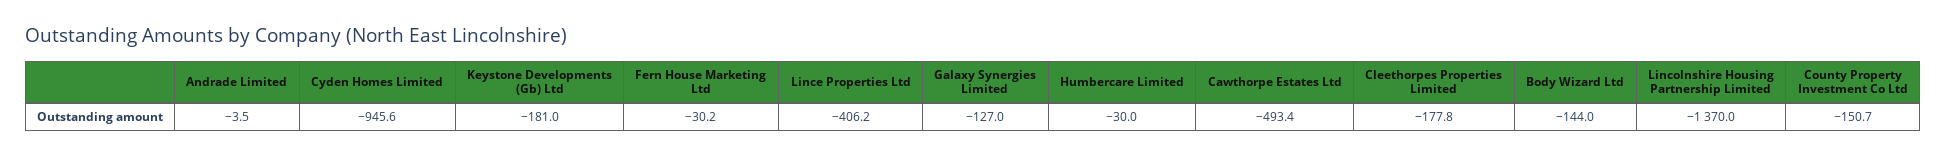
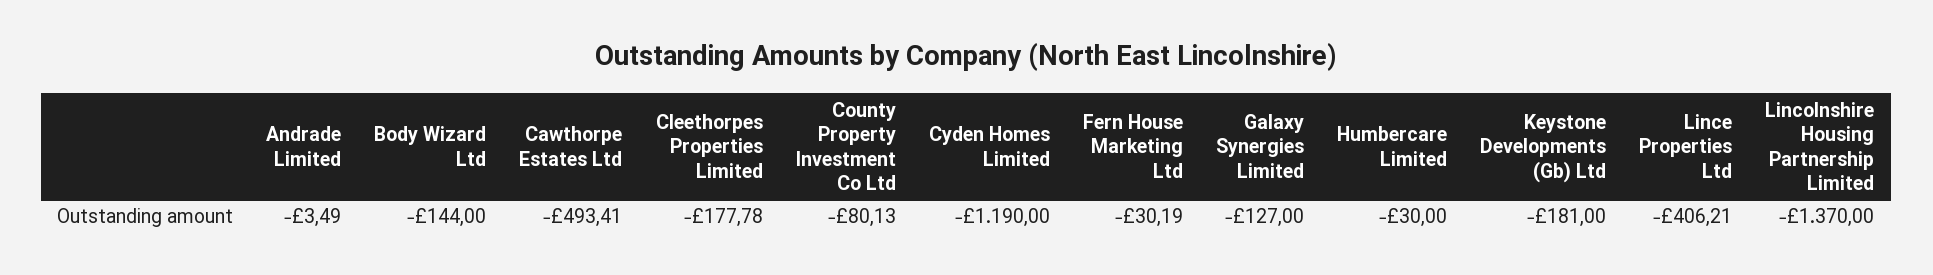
Cyden Homes Limited: -945.6 -> -1190
County Property Investment Co Ltd: -150.7 -> -80.13

